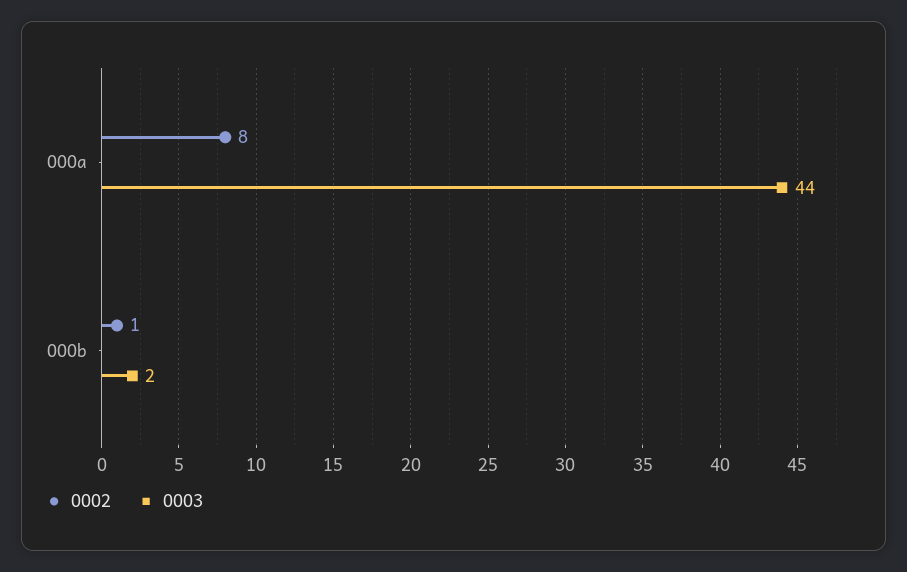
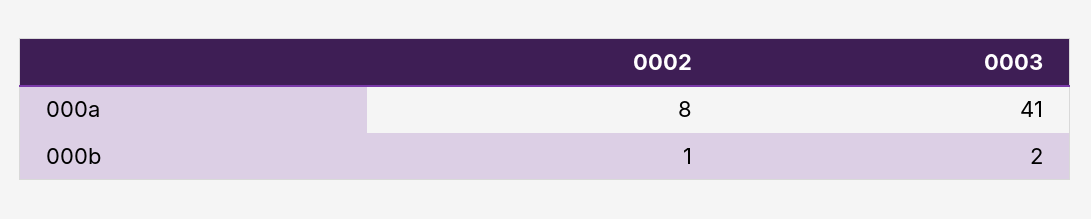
0003, 000a: 44 -> 41

